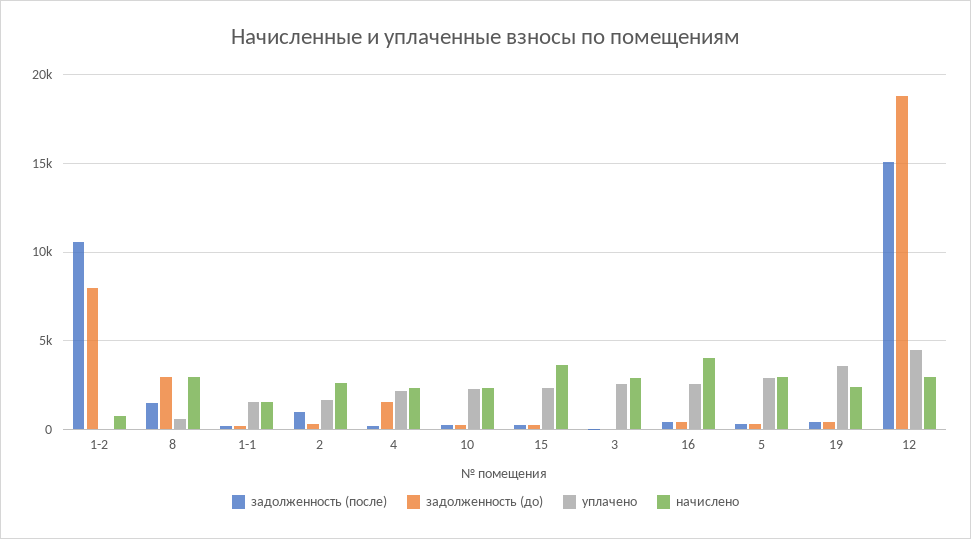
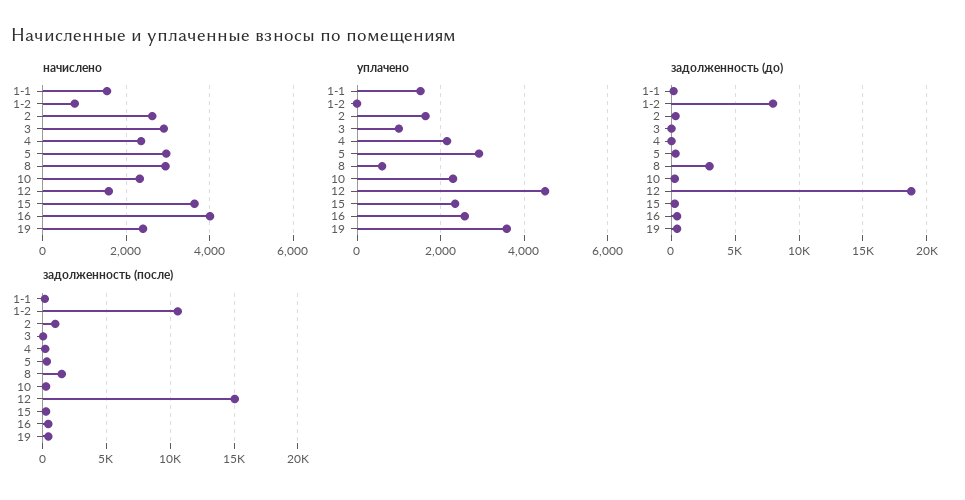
задолженность (до), 4: 1500 -> 0
уплачено, 3: 2500 -> 1000
начислено, 12: 3000 -> 1600

